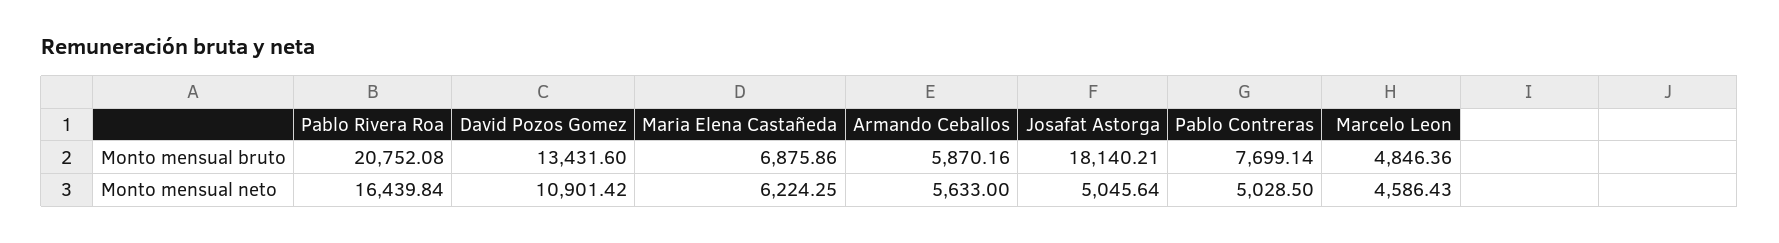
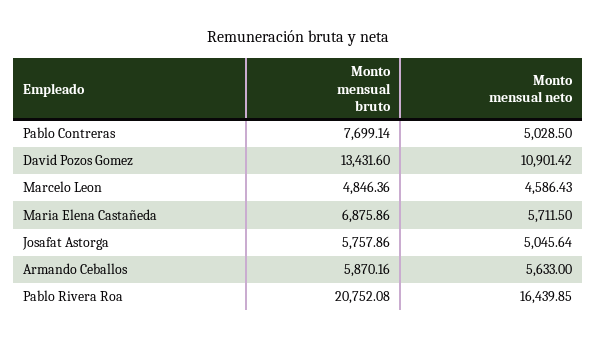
Josafat Astorga, Monto mensual bruto: 18140.21 -> 5757.86
Pablo Rivera Roa, Monto mensual neto: 16439.84 -> 16439.85
Maria Elena Castañeda, Monto mensual neto: 6224.25 -> 5711.5

